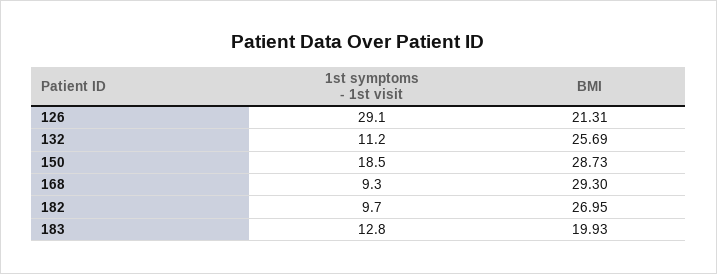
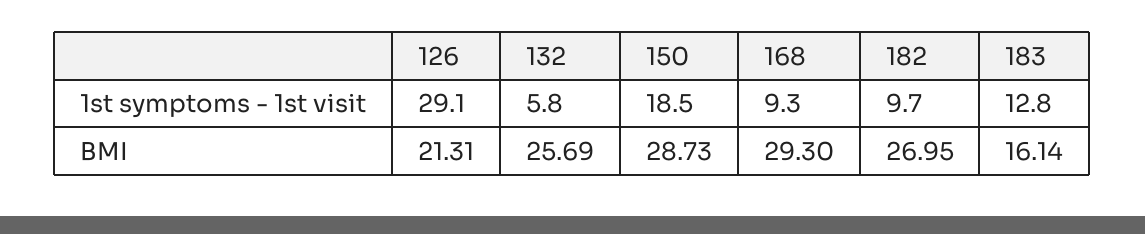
1st symptoms - 1st visit, 132: 11.2 -> 5.8
BMI, 183: 19.93 -> 16.14

